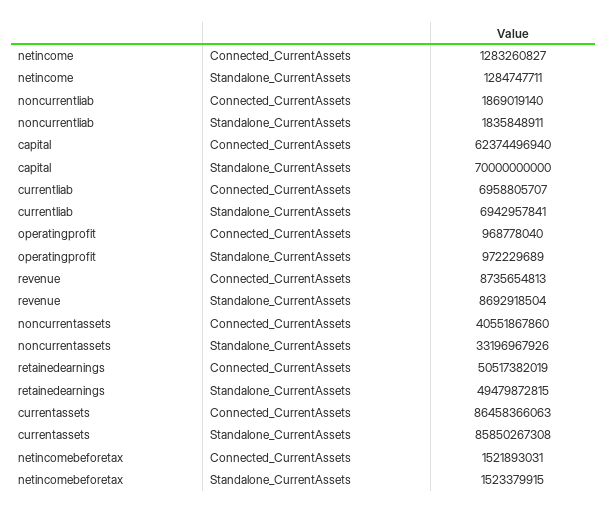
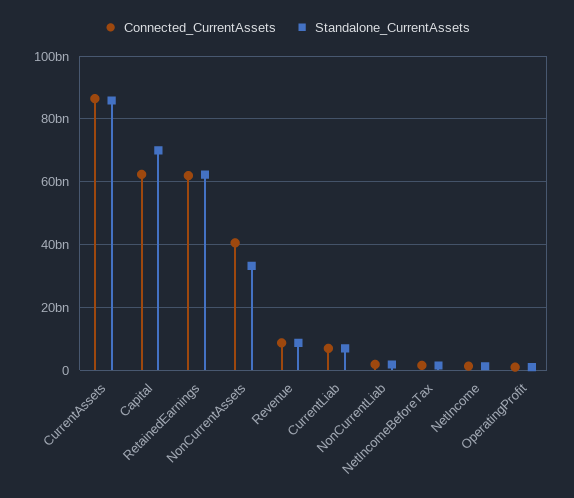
Connected_CurrentAssets, retainedearnings: 50517382019 -> 62000000000
Standalone_CurrentAssets, retainedearnings: 49479872815 -> 62000000000

